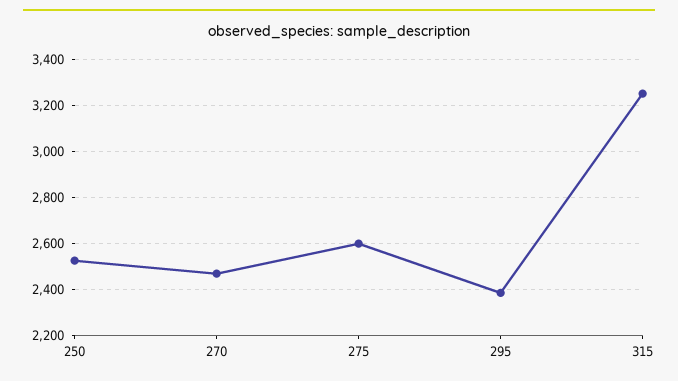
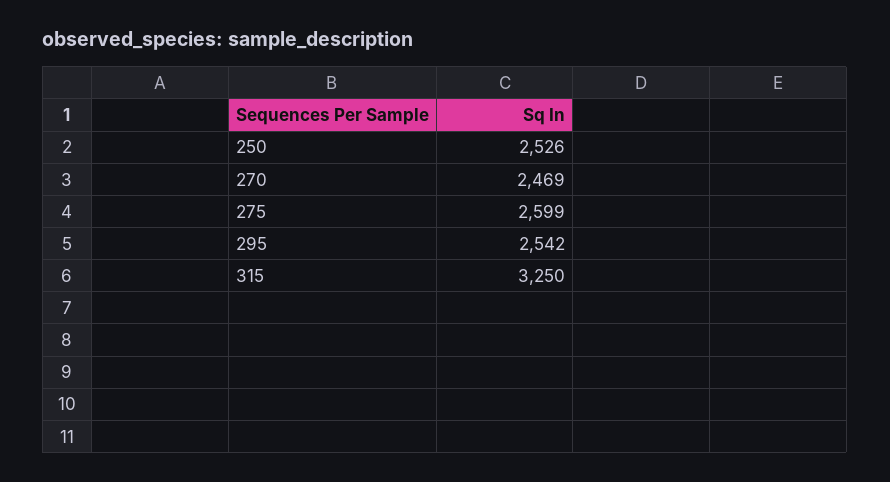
295: 2400 -> 2542

